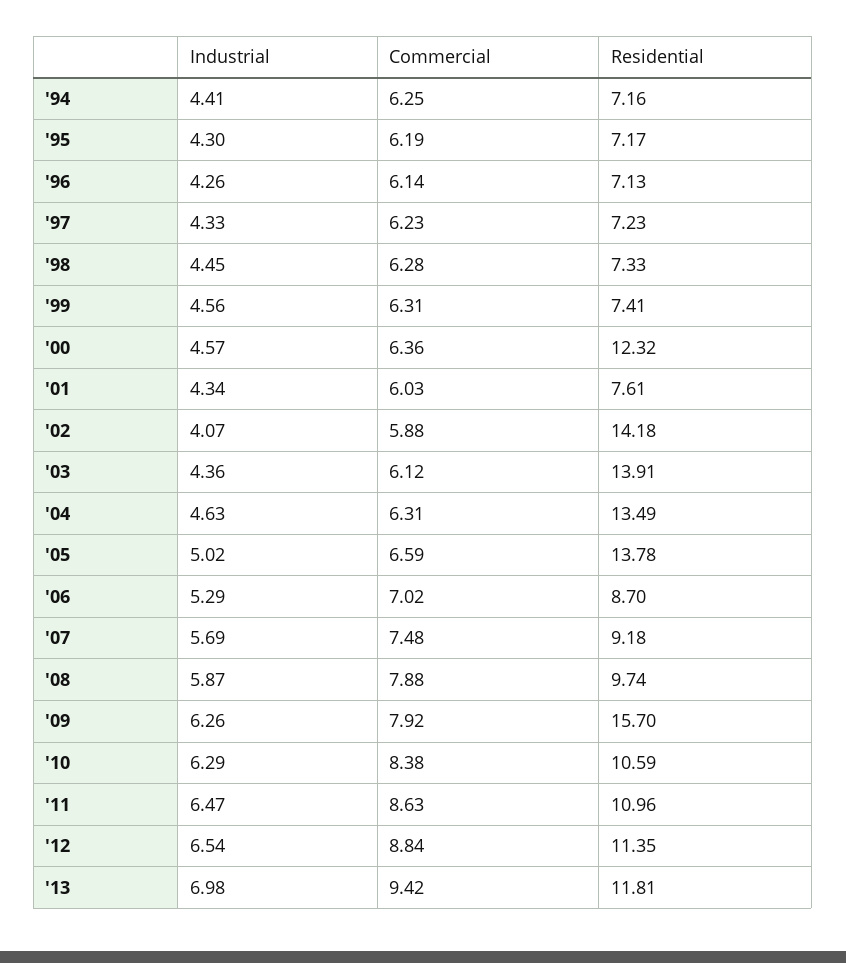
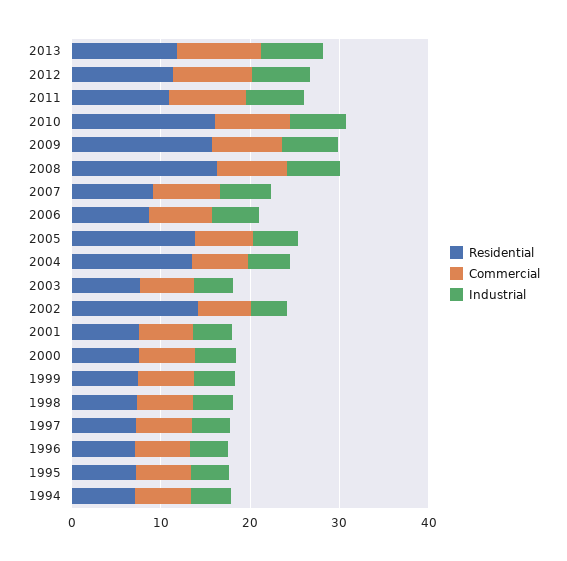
Residential, '00: 12.32 -> 8
Residential, '03: 13.91 -> 8
Residential, '08: 9.74 -> 16
Residential, '10: 10.59 -> 16

